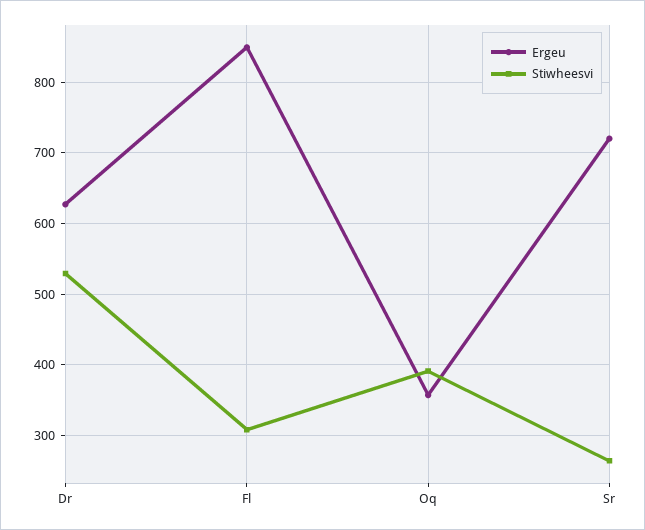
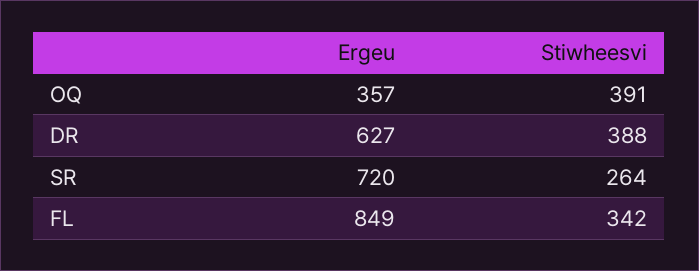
Stiwheesvi, Dr: 530 -> 388
Stiwheesvi, Fl: 310 -> 342

